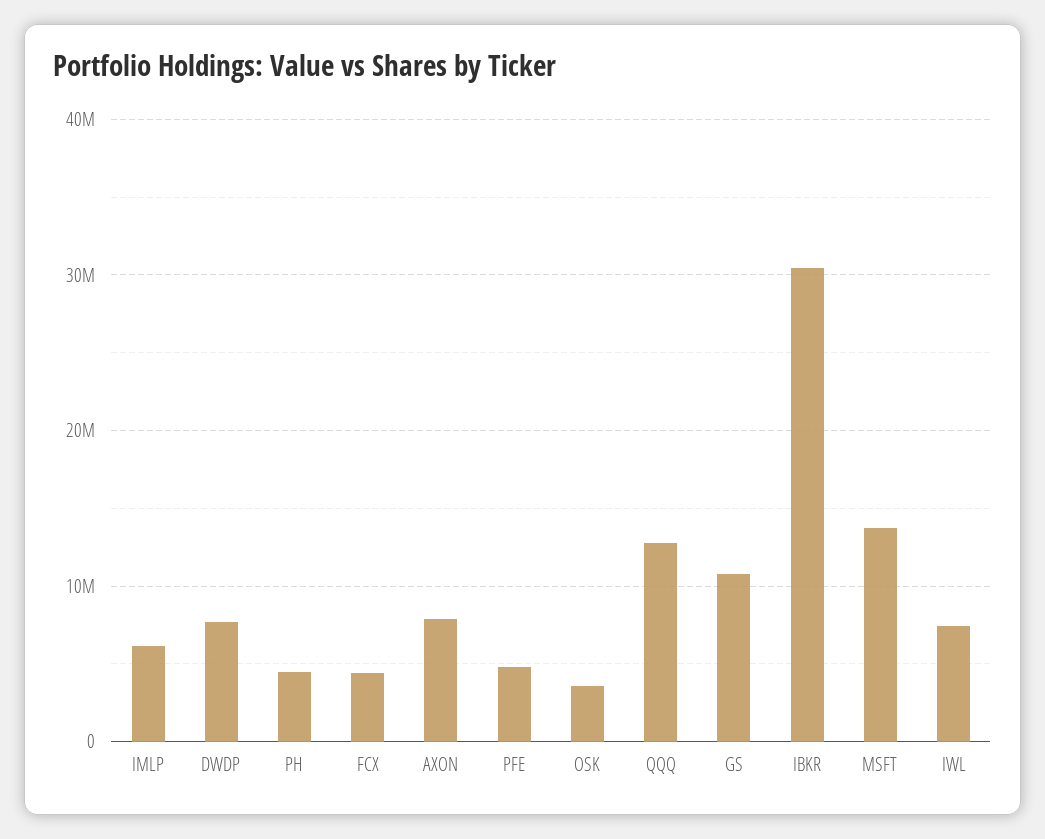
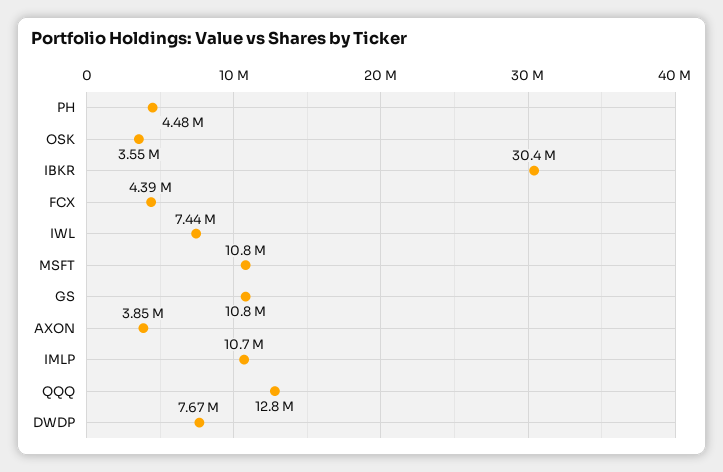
IMLP: 6000000 -> 10700000
AXON: 8000000 -> 3850000
PFE: 5000000 -> none
MSFT: 14000000 -> 10800000

